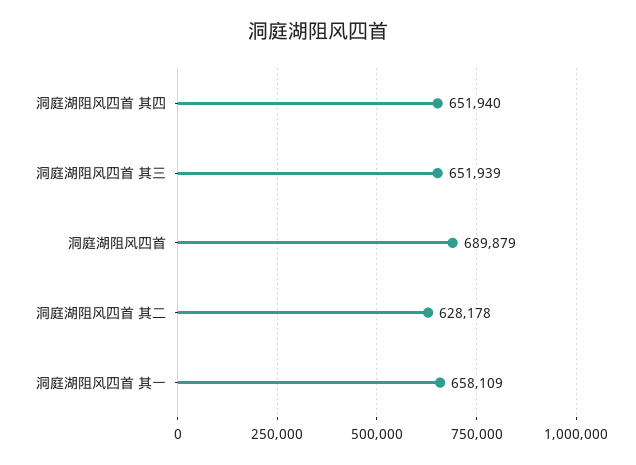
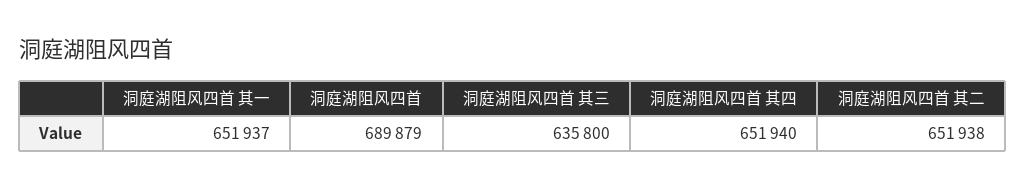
洞庭湖阻风四首 其三: 651939 -> 635800
洞庭湖阻风四首 其二: 628178 -> 651938
洞庭湖阻风四首 其一: 658109 -> 651937

